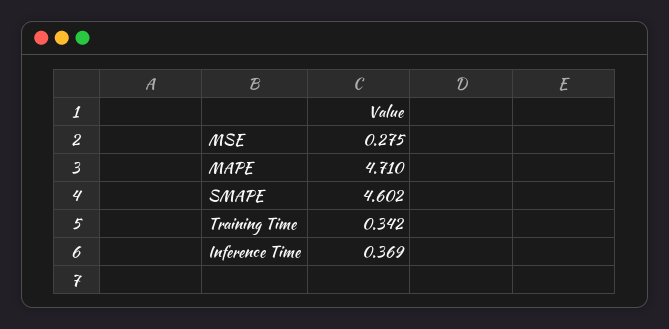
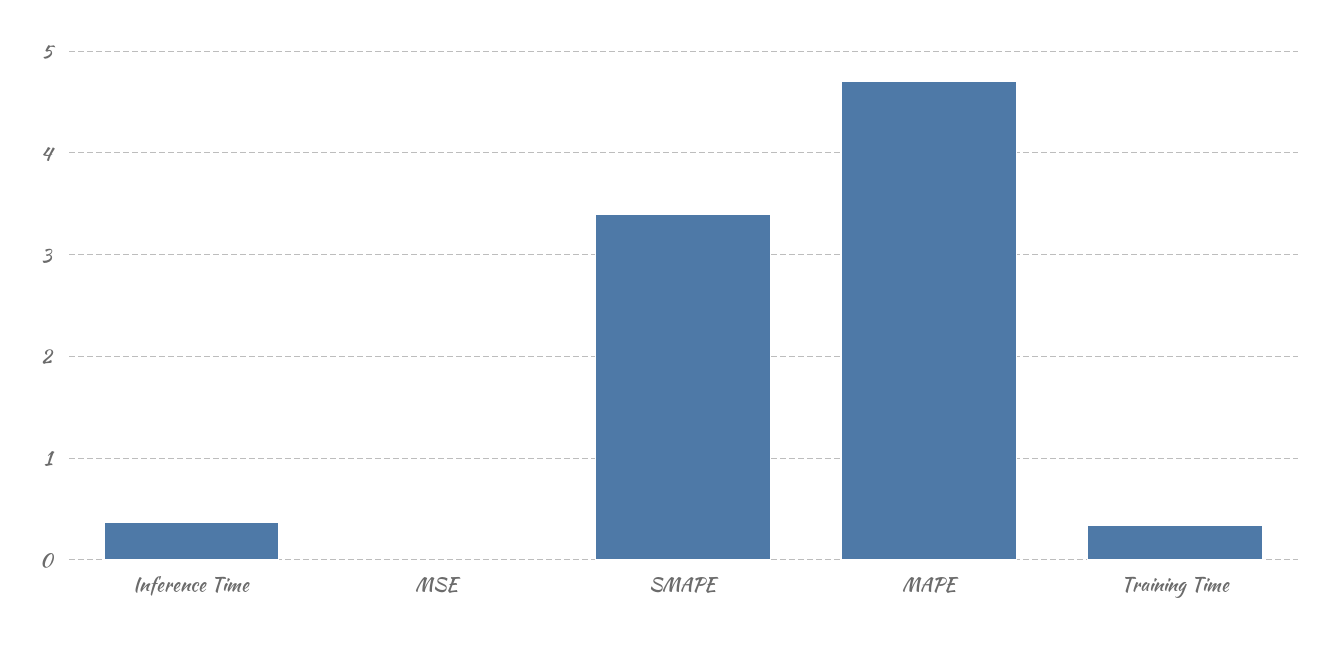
MSE: 0.275 -> 0
SMAPE: 4.602 -> 3.4

